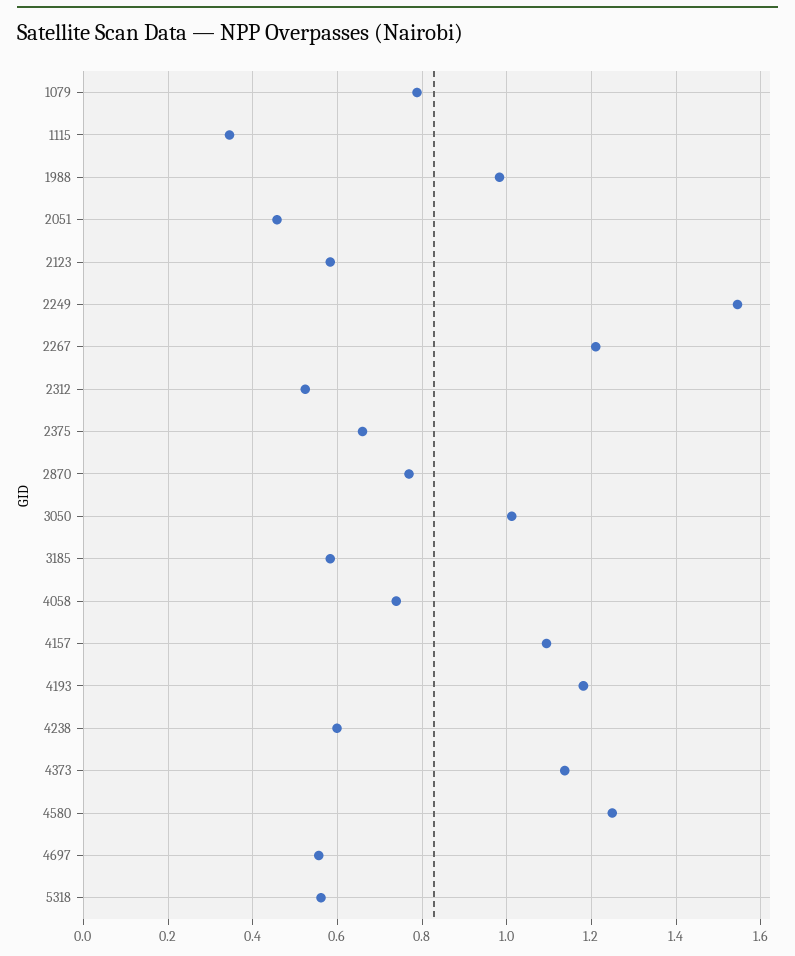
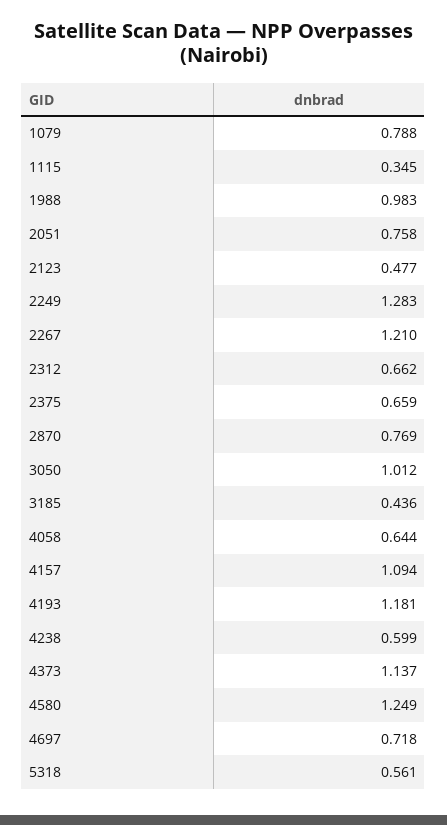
2051: 0.46 -> 0.758
2123: 0.58 -> 0.477
2249: 1.54 -> 1.283
2312: 0.52 -> 0.662
3185: 0.58 -> 0.436
4058: 0.74 -> 0.644
4697: 0.56 -> 0.718

